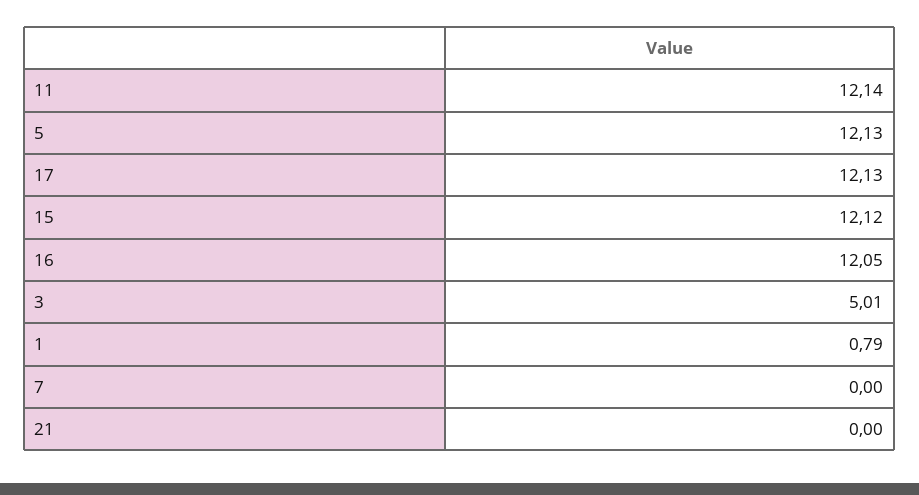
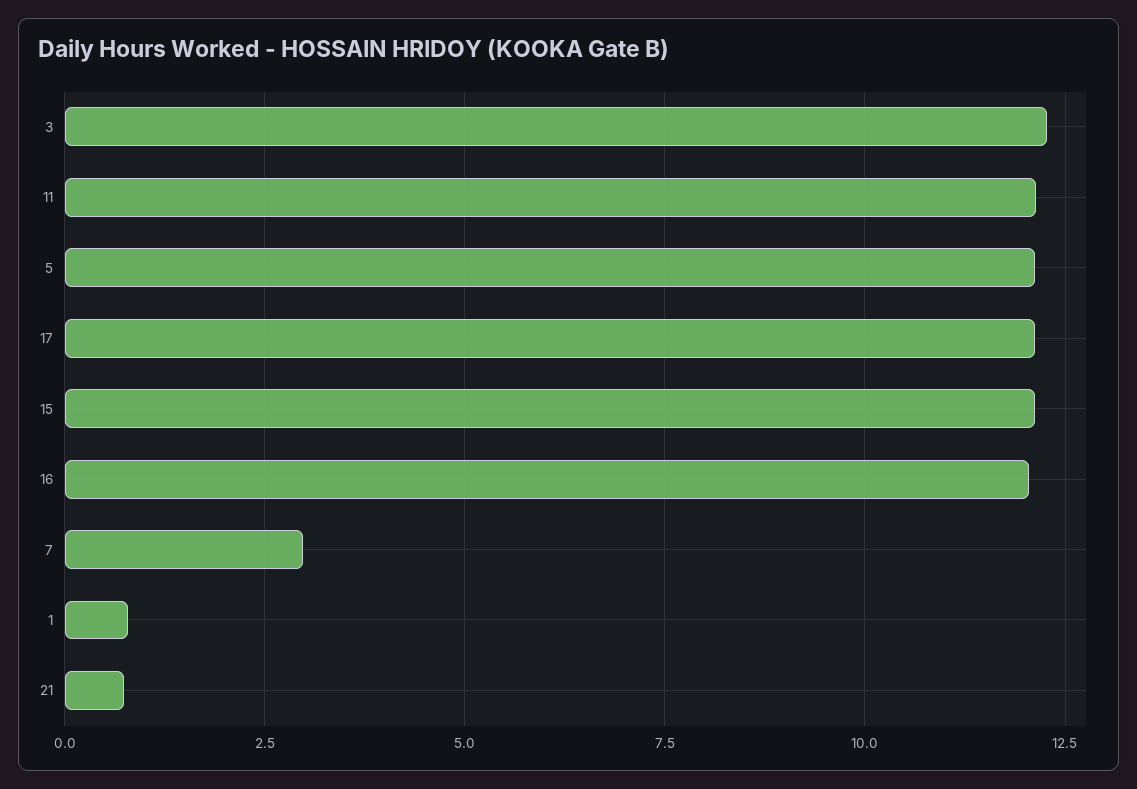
3: 5.01 -> 12.25
7: 0 -> 3
21: 0 -> 0.75

